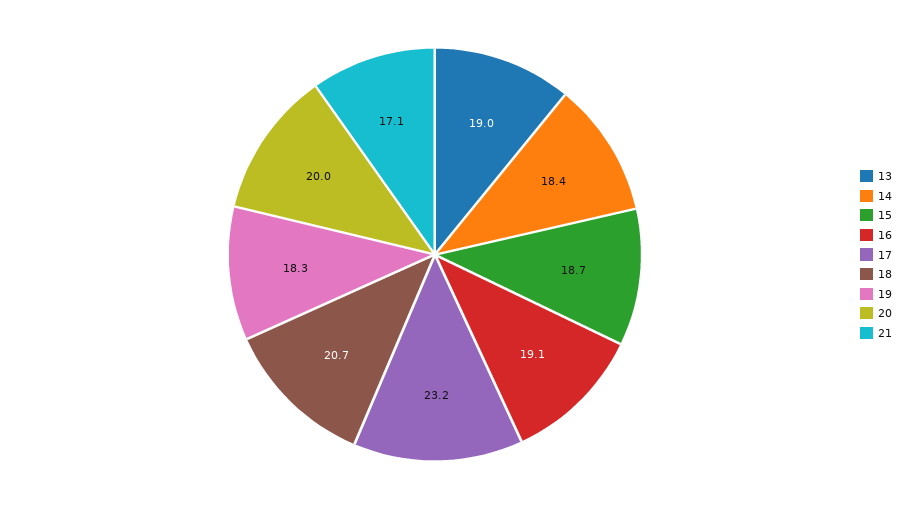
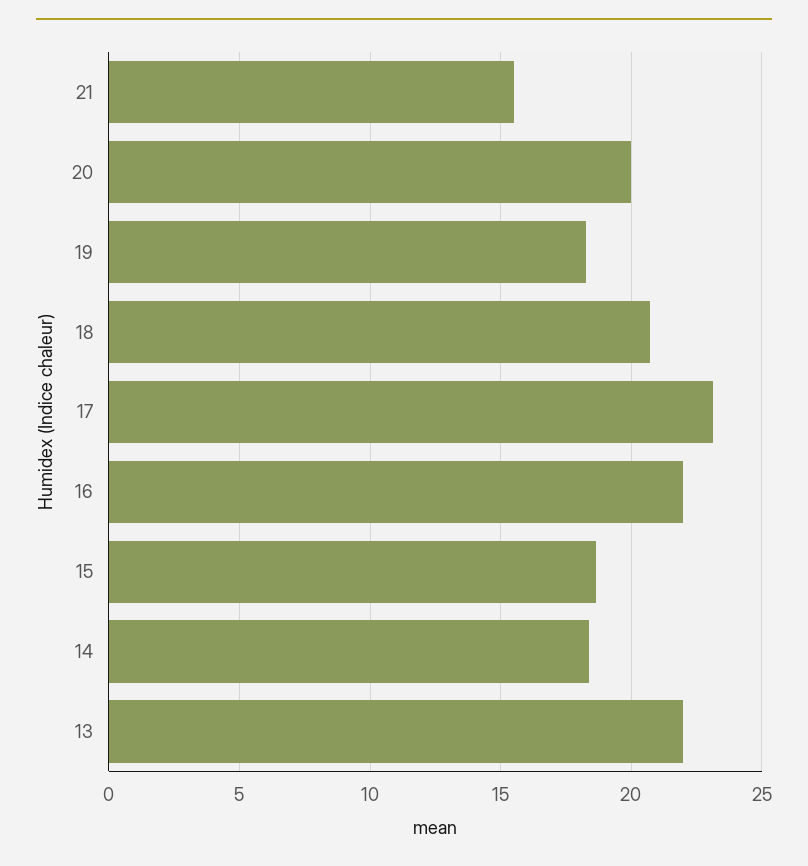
13: 19 -> 22
16: 19.1 -> 22
21: 17.1 -> 15.5

